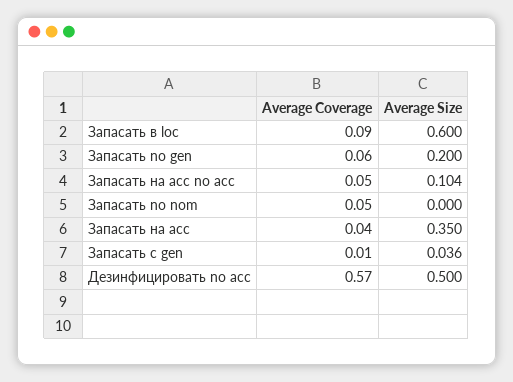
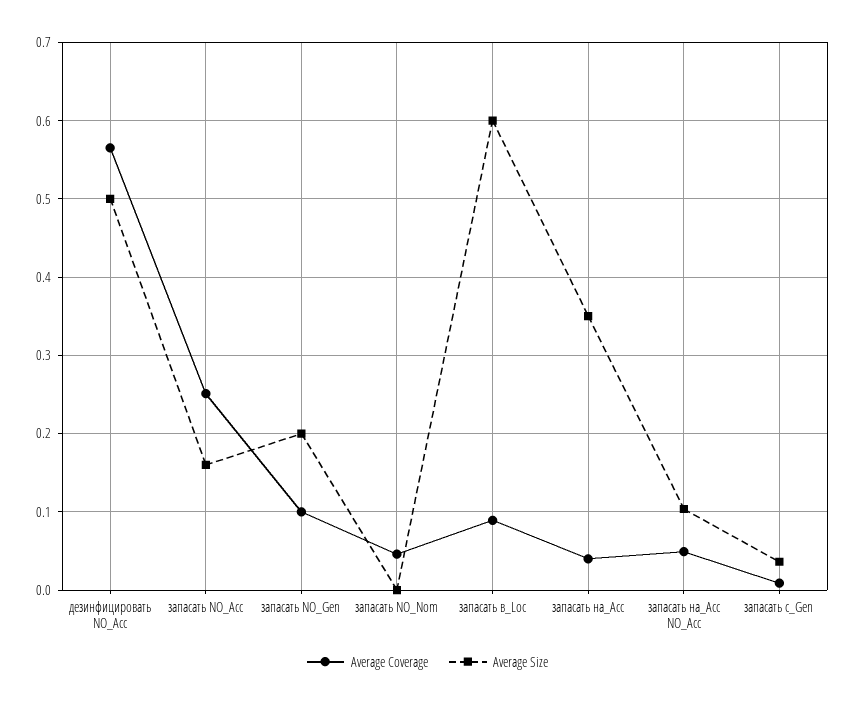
Average Coverage, Запасать no gen: 0.06 -> 0.1
Average Coverage, запасать NO_Acc: none -> 0.25
Average Size, запасать NO_Acc: none -> 0.16

